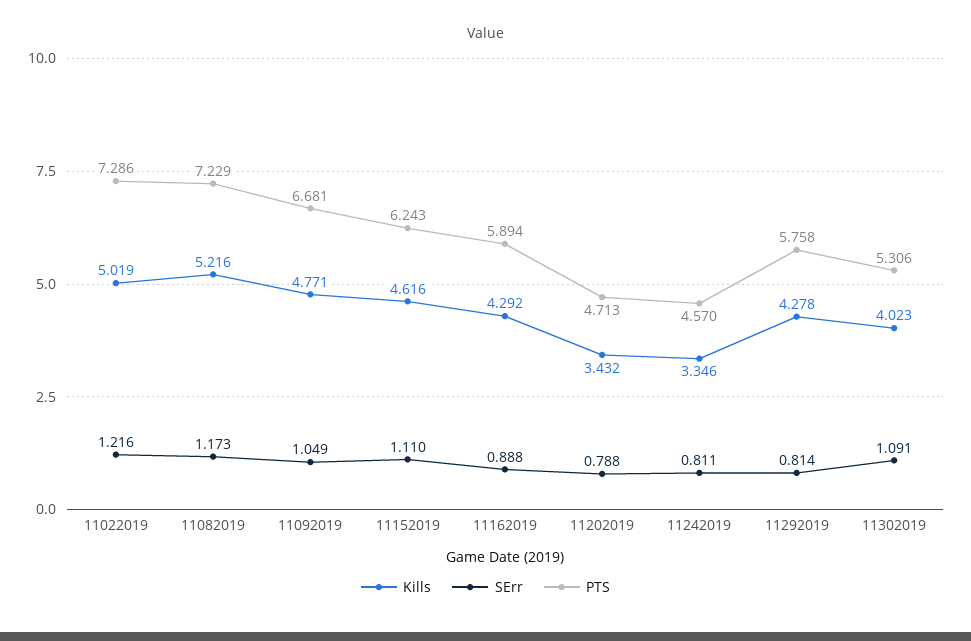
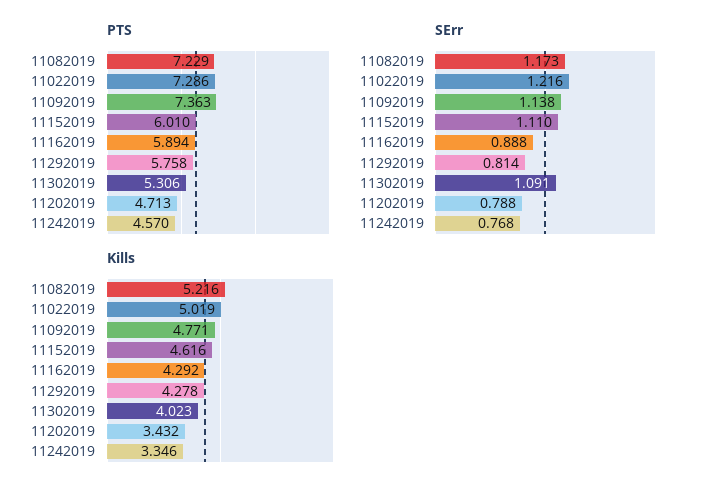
SErr, 11092019: 1.049 -> 1.138
PTS, 11092019: 6.681 -> 7.363
PTS, 11152019: 6.243 -> 6.01
SErr, 11242019: 0.811 -> 0.768

